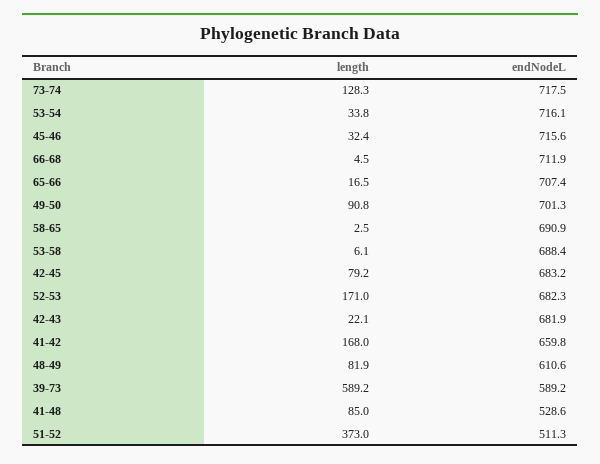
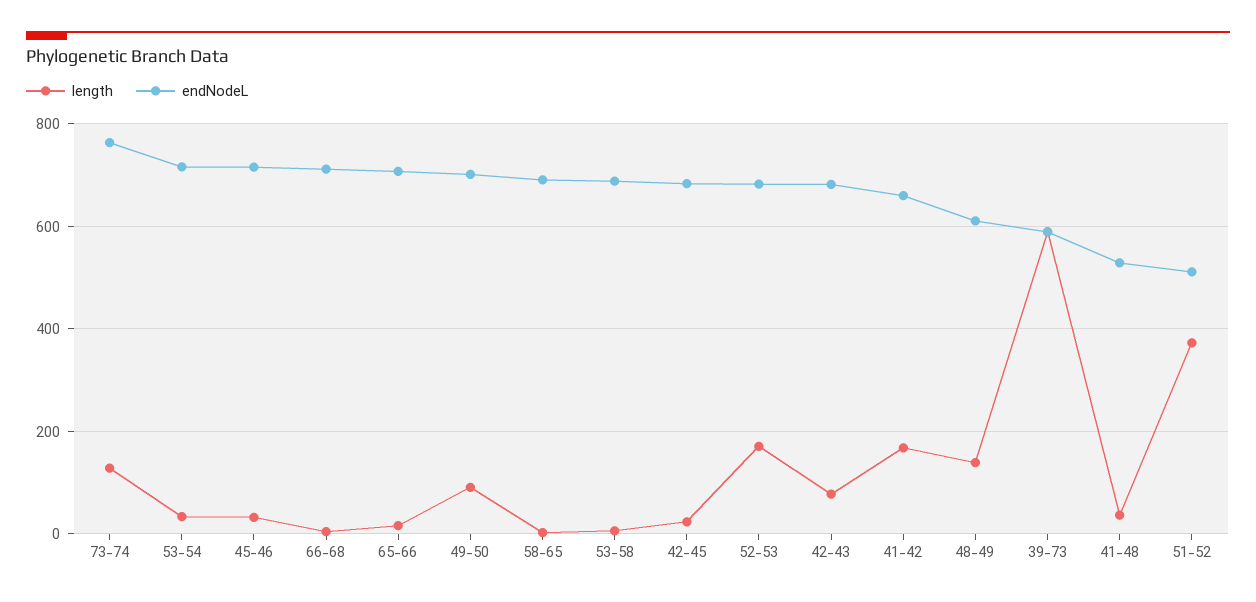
endNodeL, 73-74: 717.5 -> 760
length, 42-45: 79.2 -> 20
length, 42-43: 22.1 -> 80
length, 48-49: 81.9 -> 140
length, 41-48: 85 -> 40

